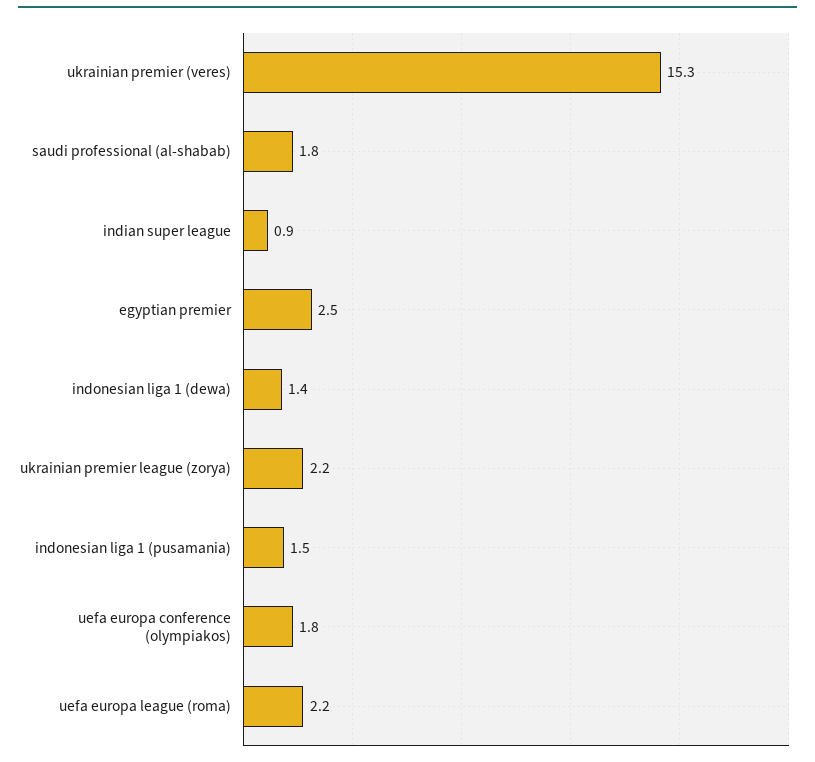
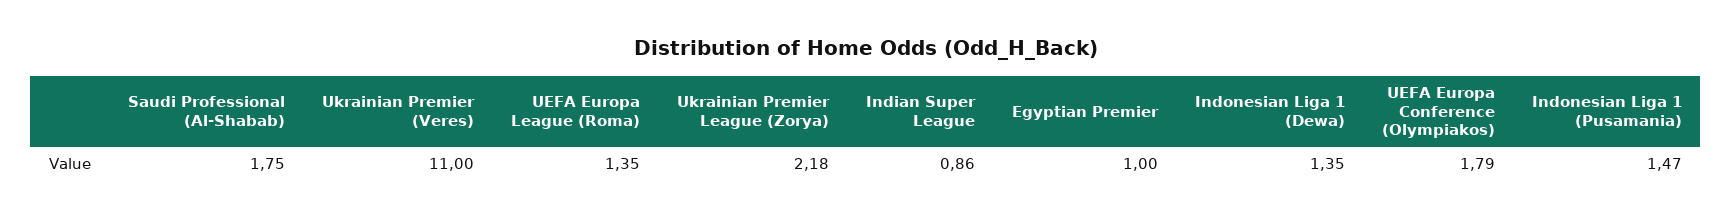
ukrainian premier (veres): 15.3 -> 11
egyptian premier: 2.5 -> 1
uefa europa league (roma): 2.2 -> 1.35

